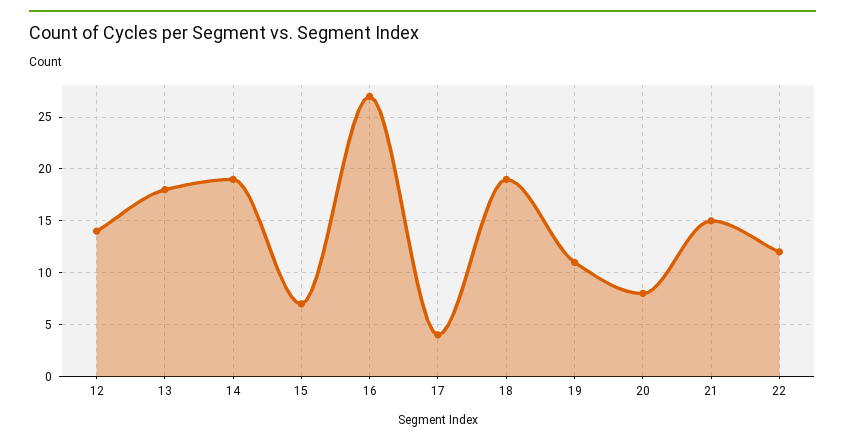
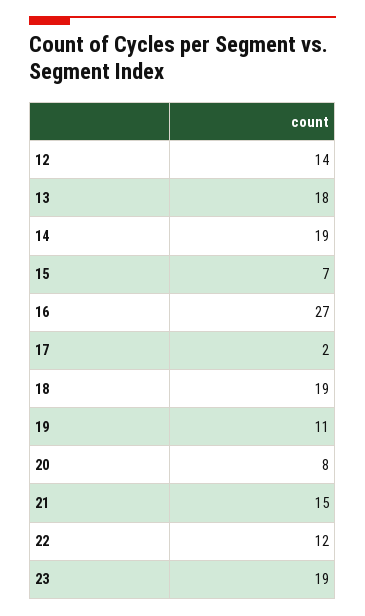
17: 4 -> 2
23: none -> 19

